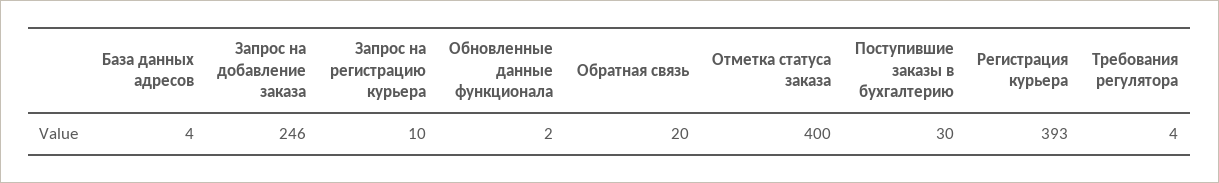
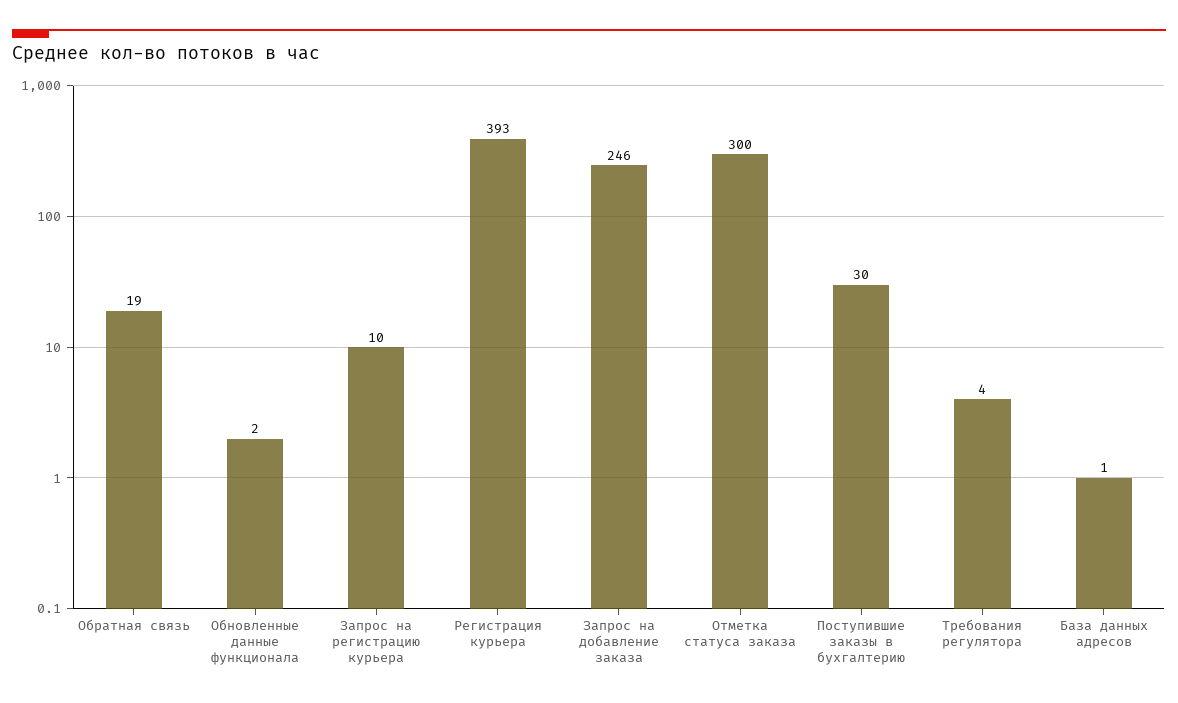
База данных адресов: 4 -> 1
Обратная связь: 20 -> 19
Отметка статуса заказа: 400 -> 300

